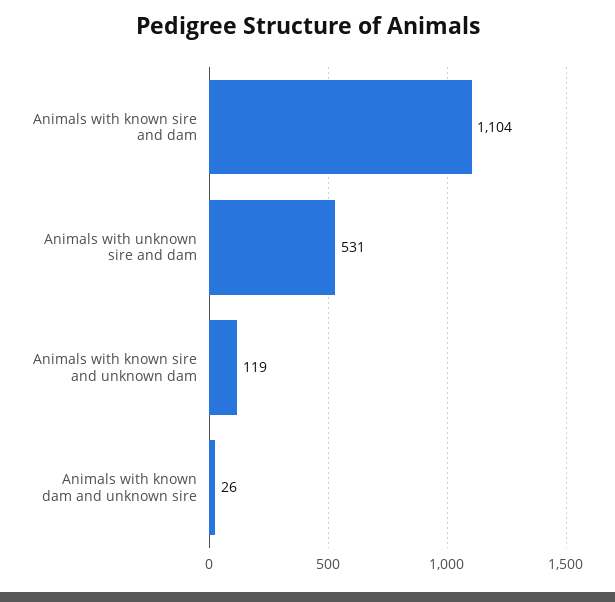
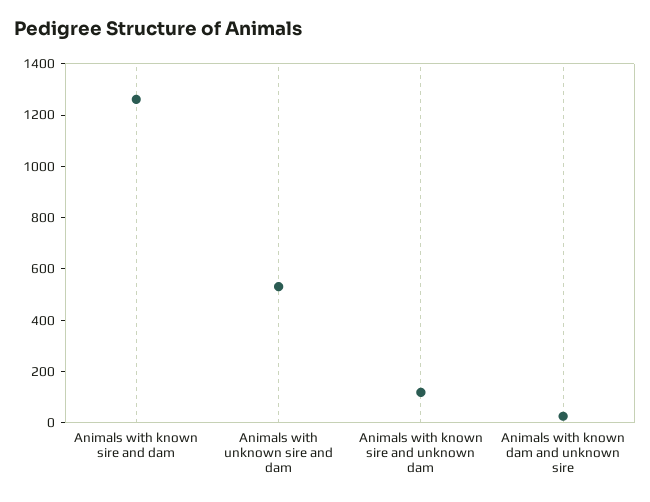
Animals with known sire and dam: 1104 -> 1250

